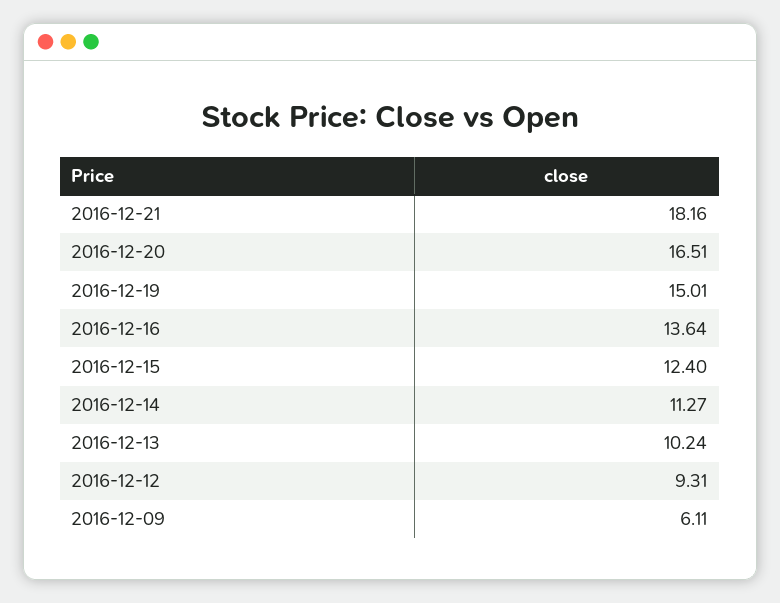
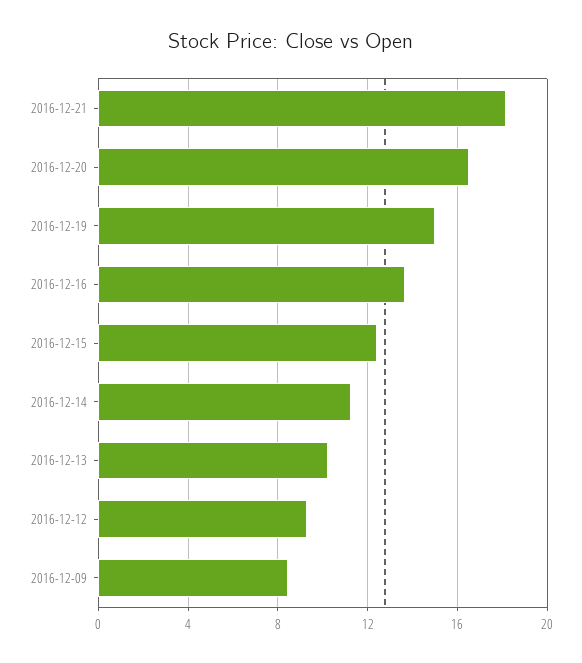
2016-12-09: 6.11 -> 8.5

